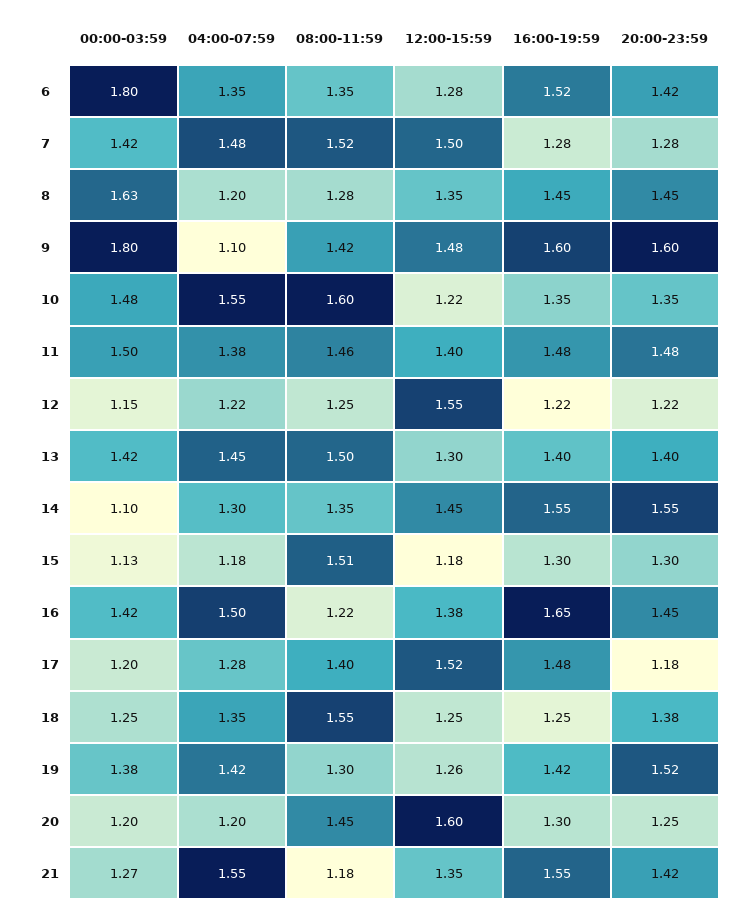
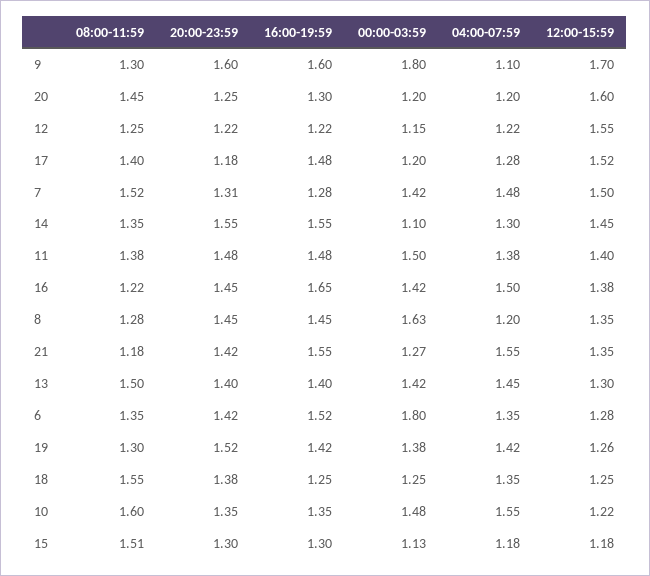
20:00-23:59, 7: 1.28 -> 1.31
08:00-11:59, 9: 1.42 -> 1.3
12:00-15:59, 9: 1.48 -> 1.7
08:00-11:59, 11: 1.46 -> 1.38

